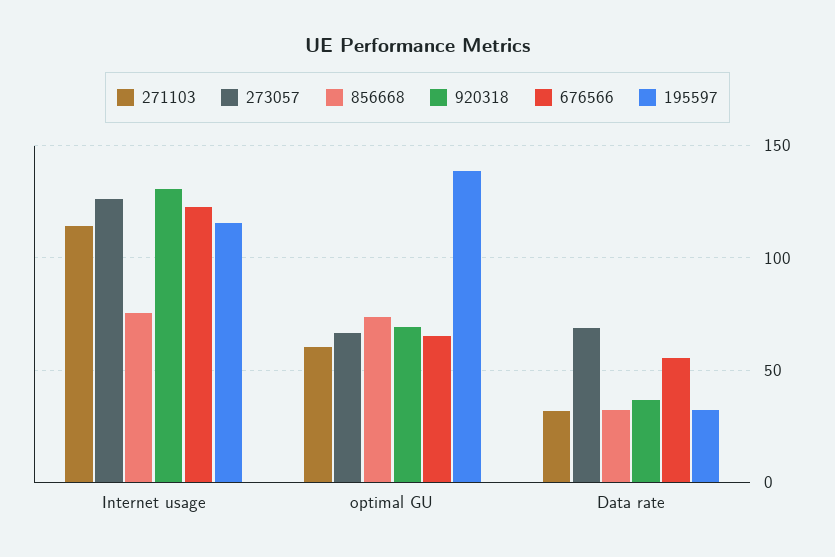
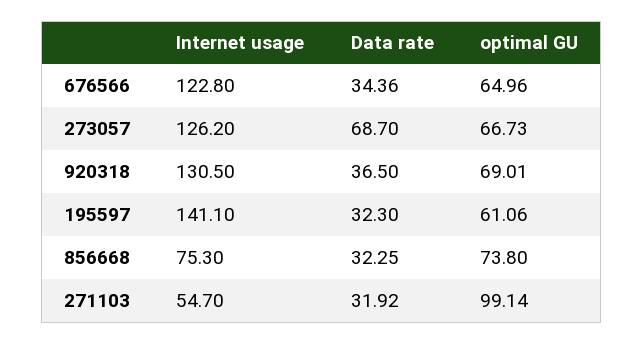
271103, Internet usage: 115 -> 54.7
195597, Internet usage: 115 -> 141.1
271103, optimal GU: 60 -> 99.14
195597, optimal GU: 140 -> 61.06
676566, Data rate: 55 -> 34.36

